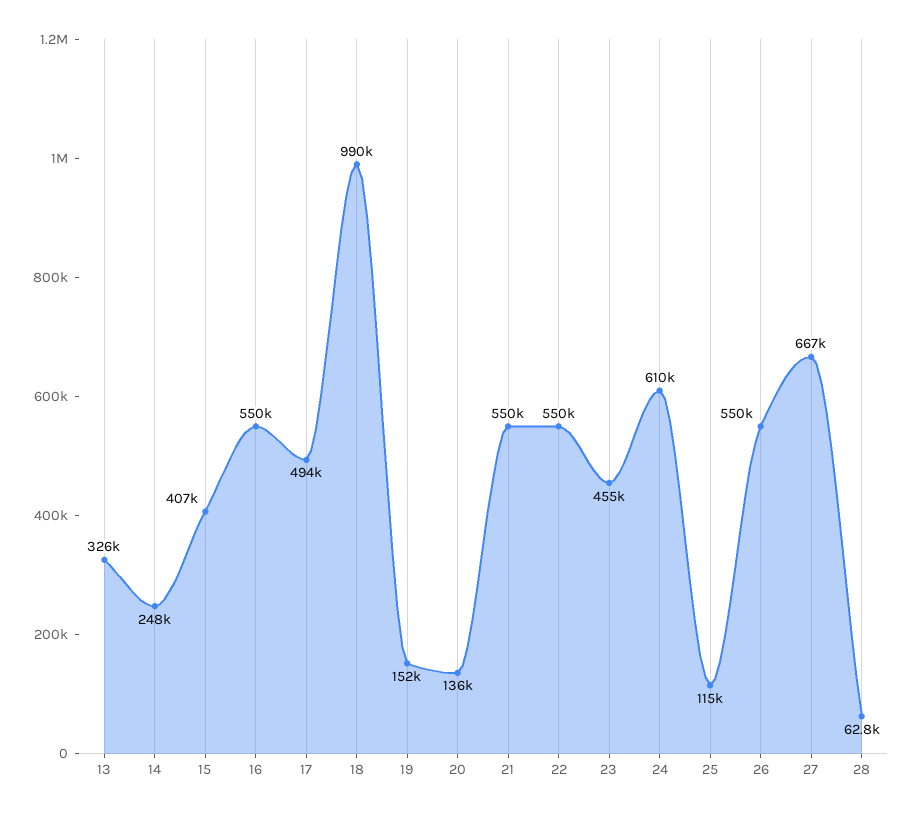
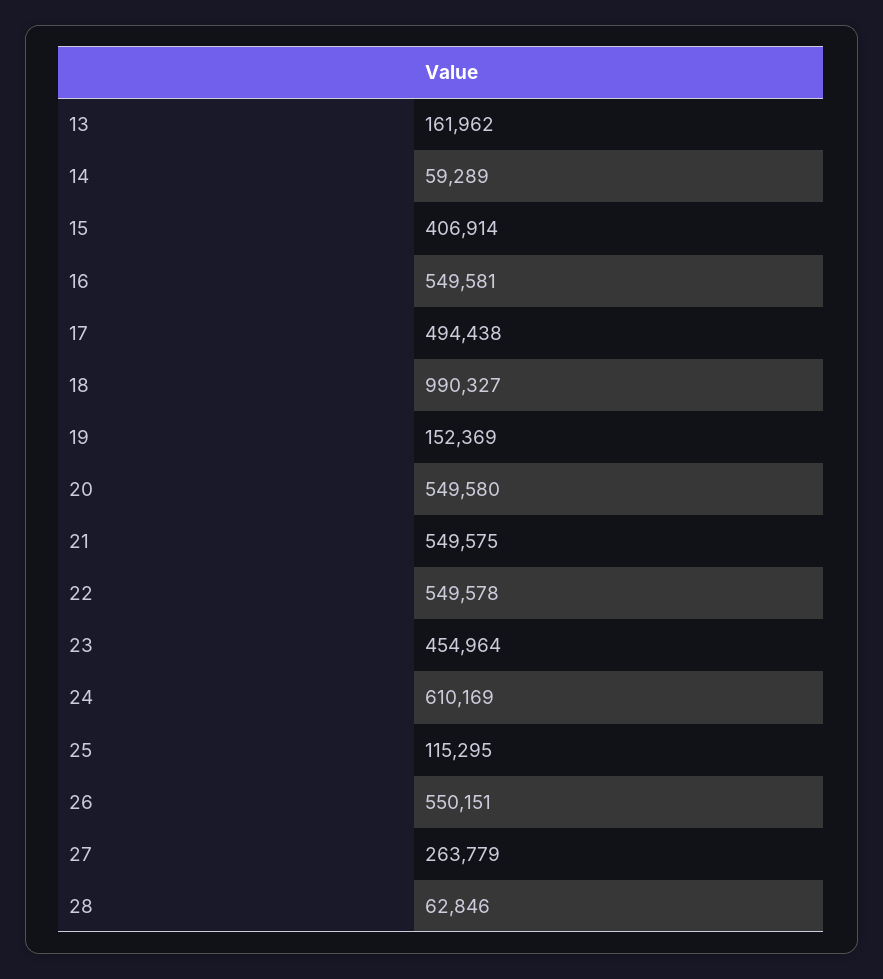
13: 326000 -> 161962
14: 248000 -> 59289
20: 136000 -> 549580
27: 667000 -> 263779

